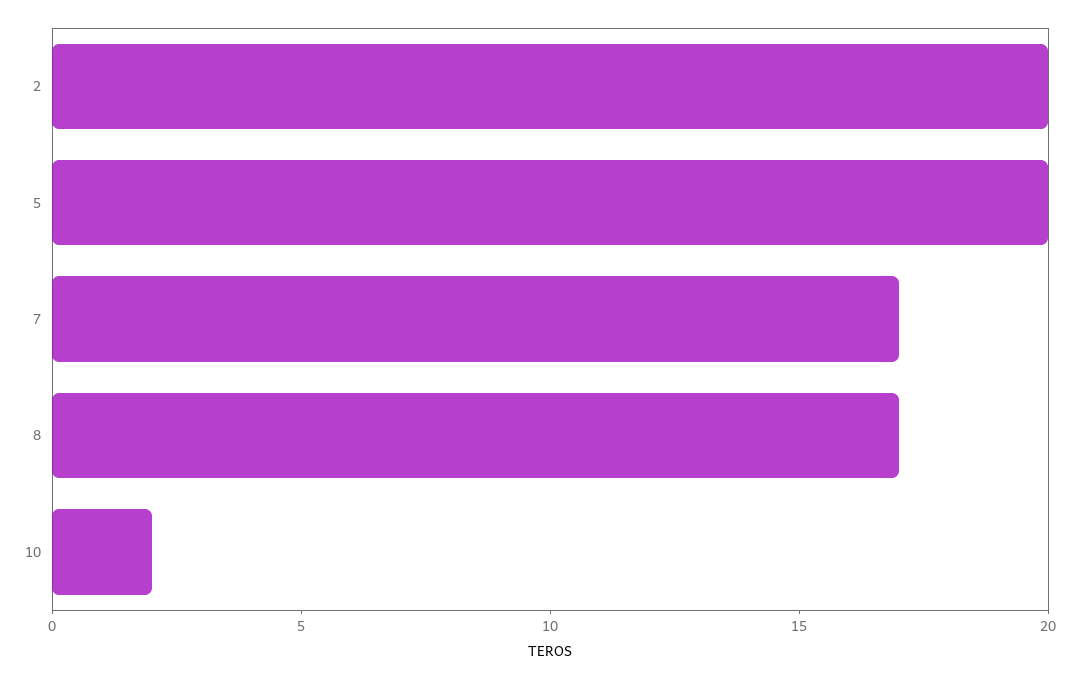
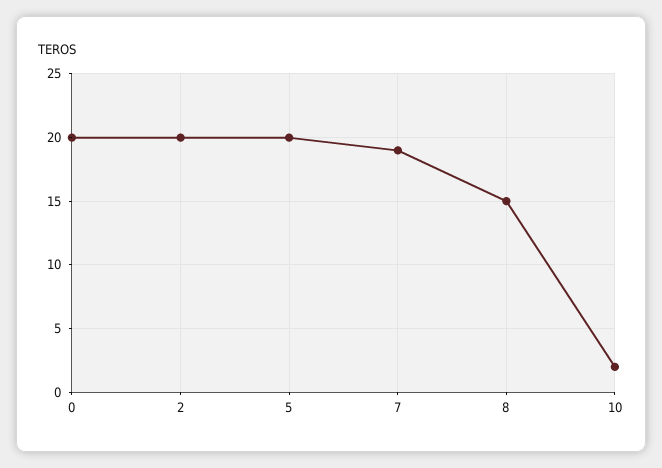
7: 17 -> 19
8: 17 -> 15
0: none -> 20

